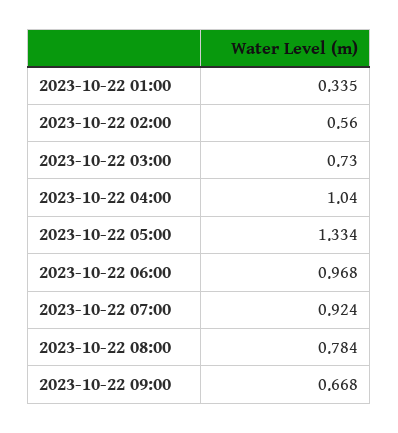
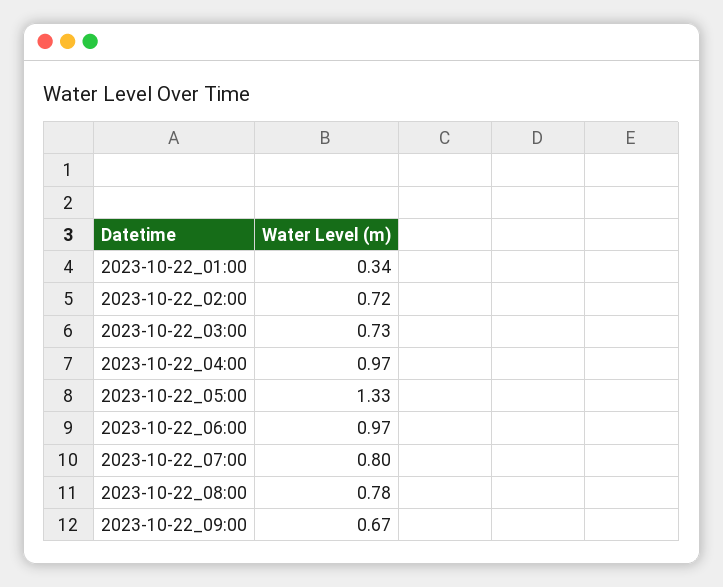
2023-10-22 02:00: 0.56 -> 0.72
2023-10-22 04:00: 1.04 -> 0.97
2023-10-22 07:00: 0.924 -> 0.8

